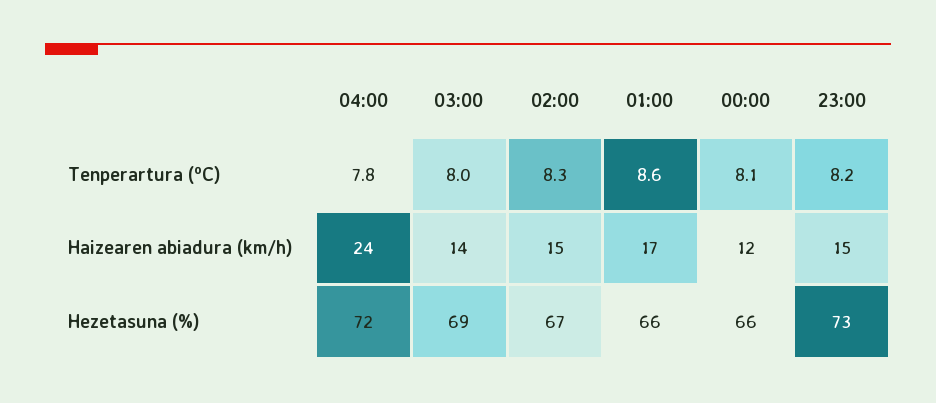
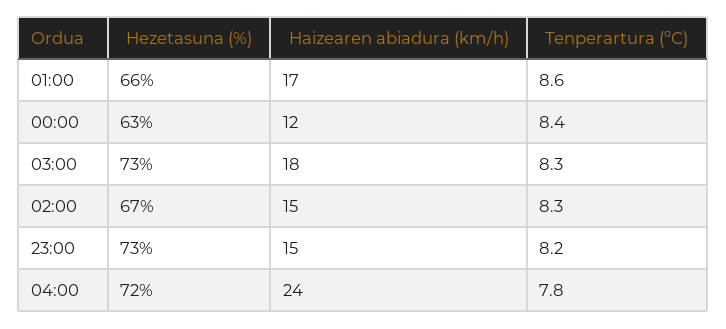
03:00, Tenperartura (ºC): 8 -> 8.3
00:00, Tenperartura (ºC): 8.1 -> 8.4
03:00, Haizearen abiadura (km/h): 14 -> 18
03:00, Hezetasuna (%): 69 -> 73
00:00, Hezetasuna (%): 66 -> 63

